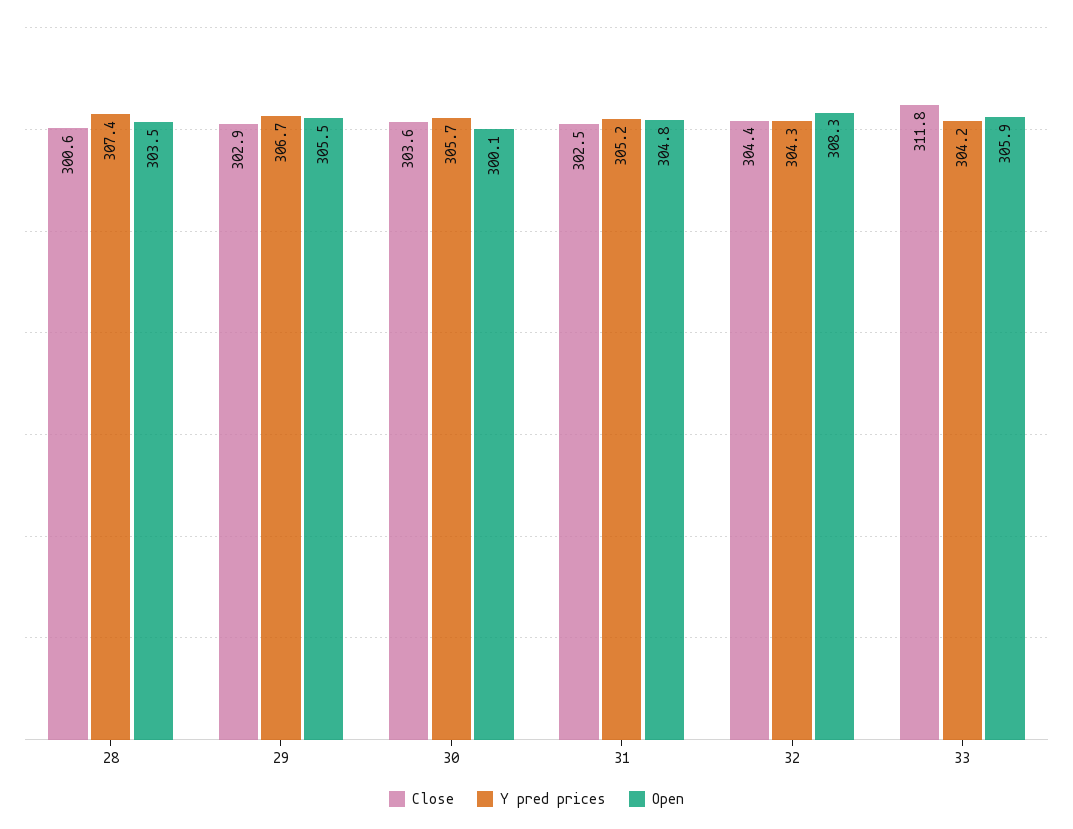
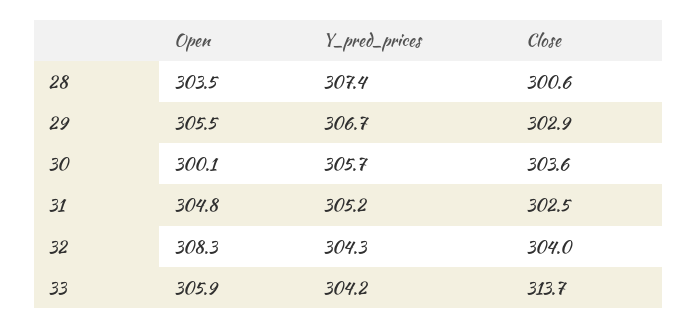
Close, 32: 304.4 -> 304
Close, 33: 311.8 -> 313.7

